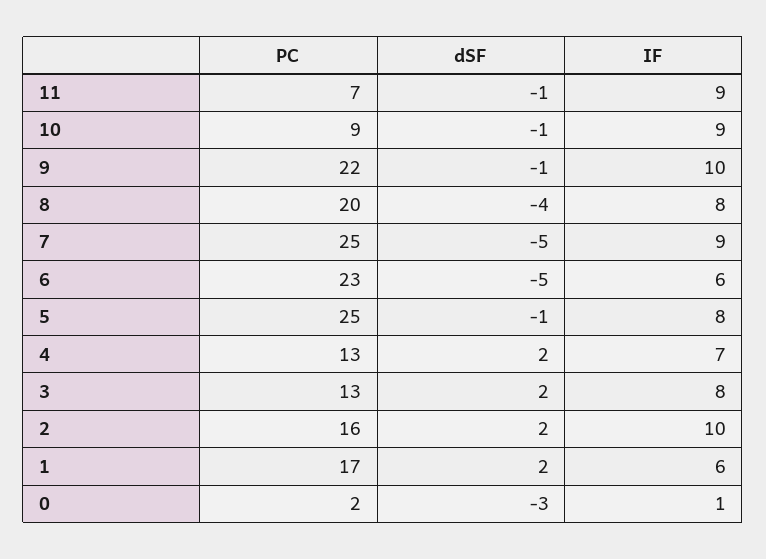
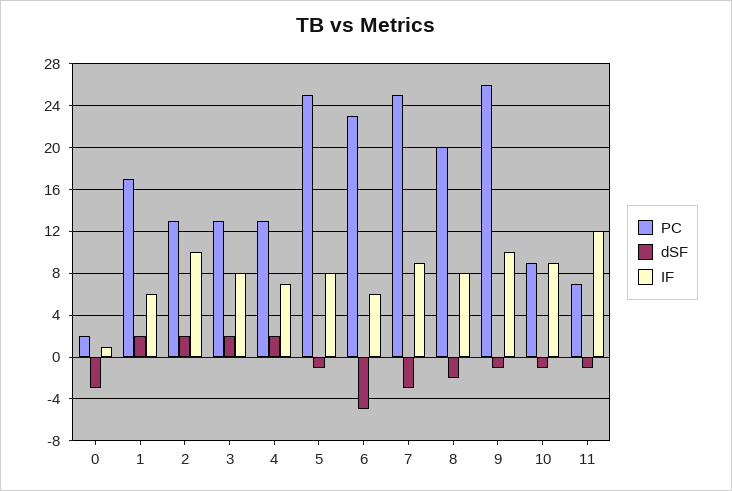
IF, 11: 9 -> 12
PC, 9: 22 -> 26
dSF, 8: -4 -> -2
dSF, 7: -5 -> -3
PC, 2: 16 -> 13

